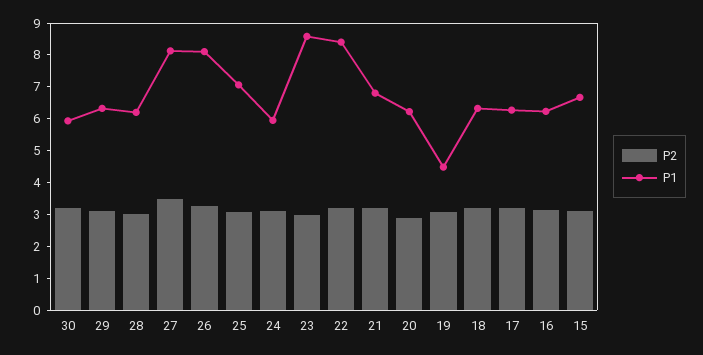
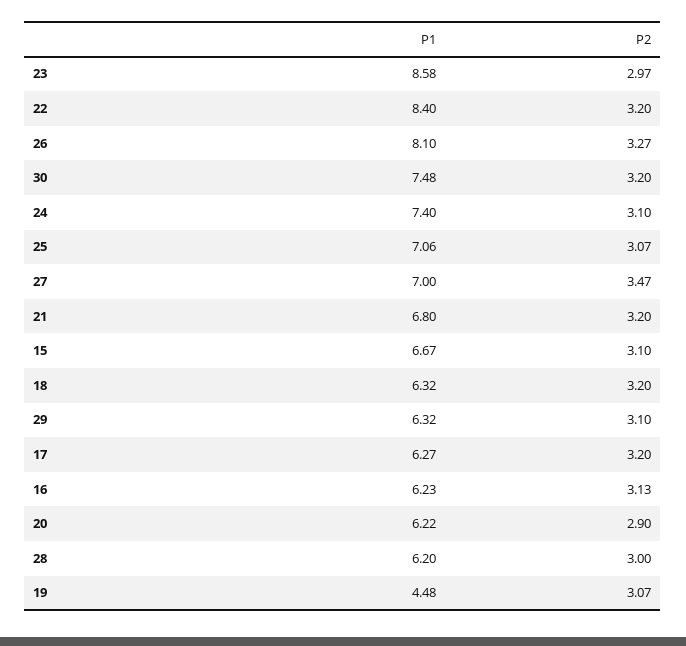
P1, 30: 6 -> 7.48
P1, 27: 8 -> 7
P1, 24: 6 -> 7.4

